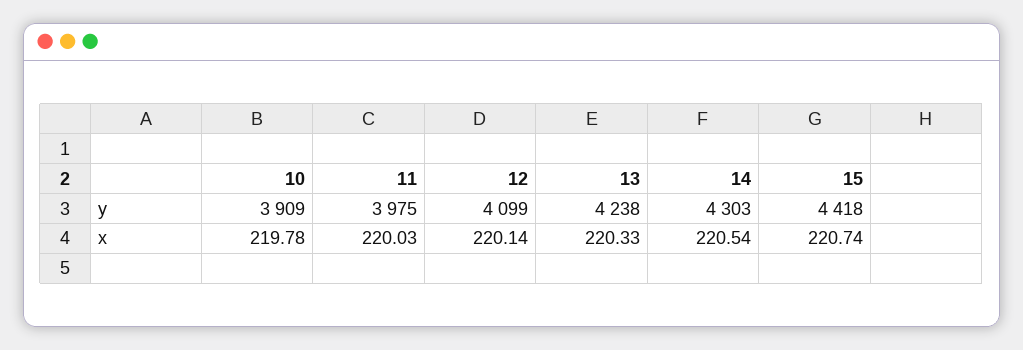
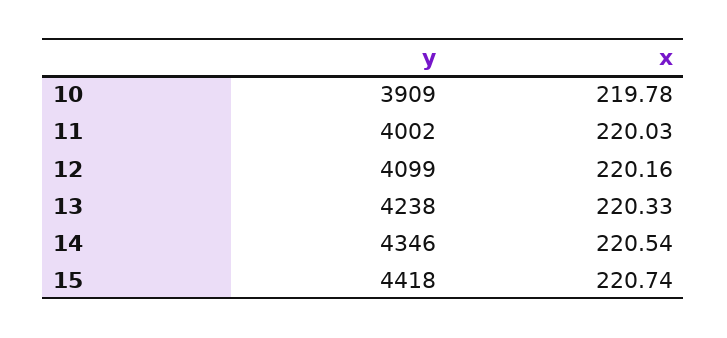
11, y: 3975 -> 4002
14, y: 4303 -> 4346
12, x: 220.14 -> 220.16

